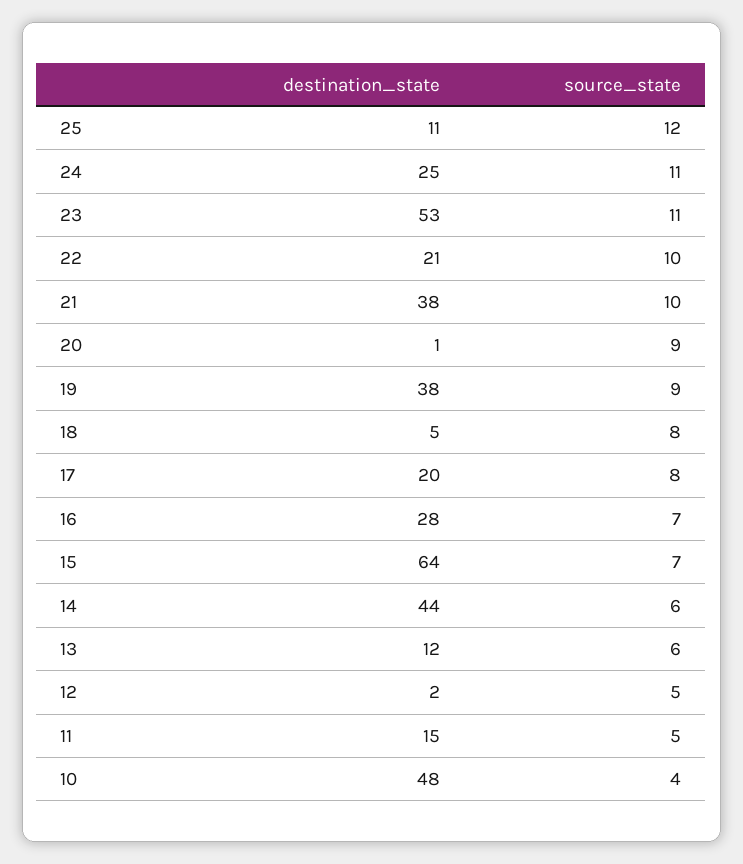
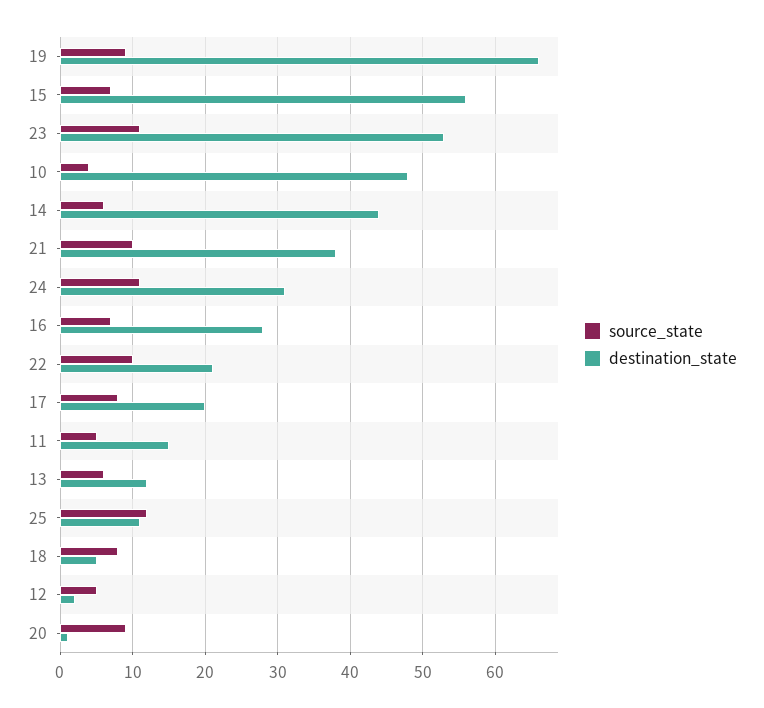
destination_state, 24: 25 -> 31
destination_state, 19: 38 -> 66
destination_state, 15: 64 -> 56

